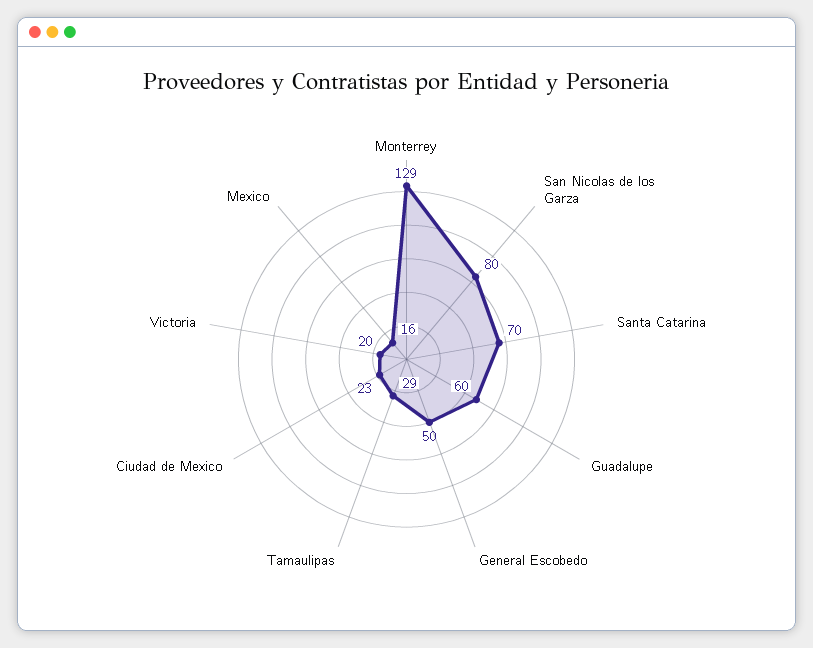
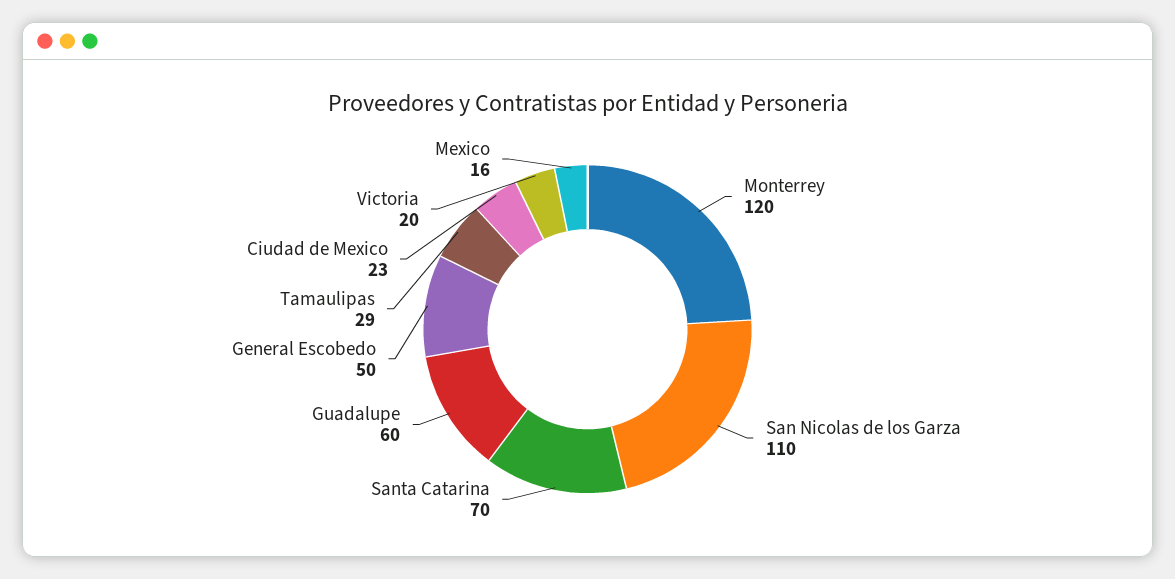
Monterrey: 129 -> 120
San Nicolas de los Garza: 80 -> 110

